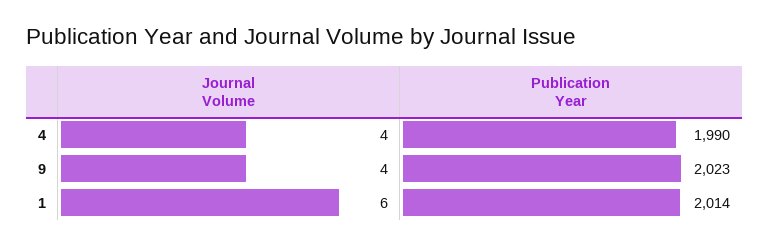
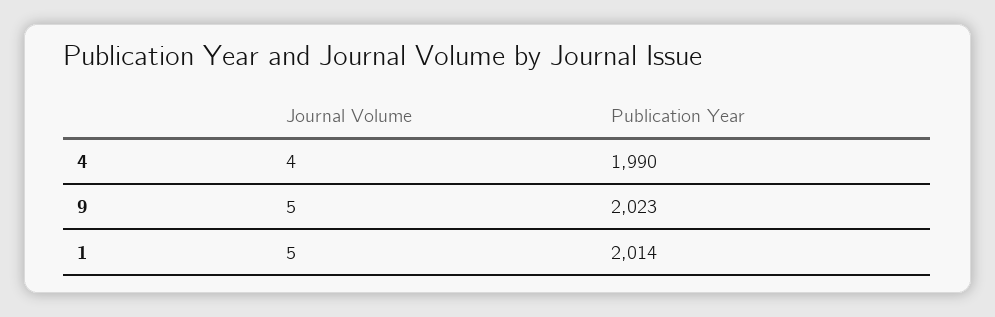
Journal Volume, 9: 4 -> 5
Journal Volume, 1: 6 -> 5

